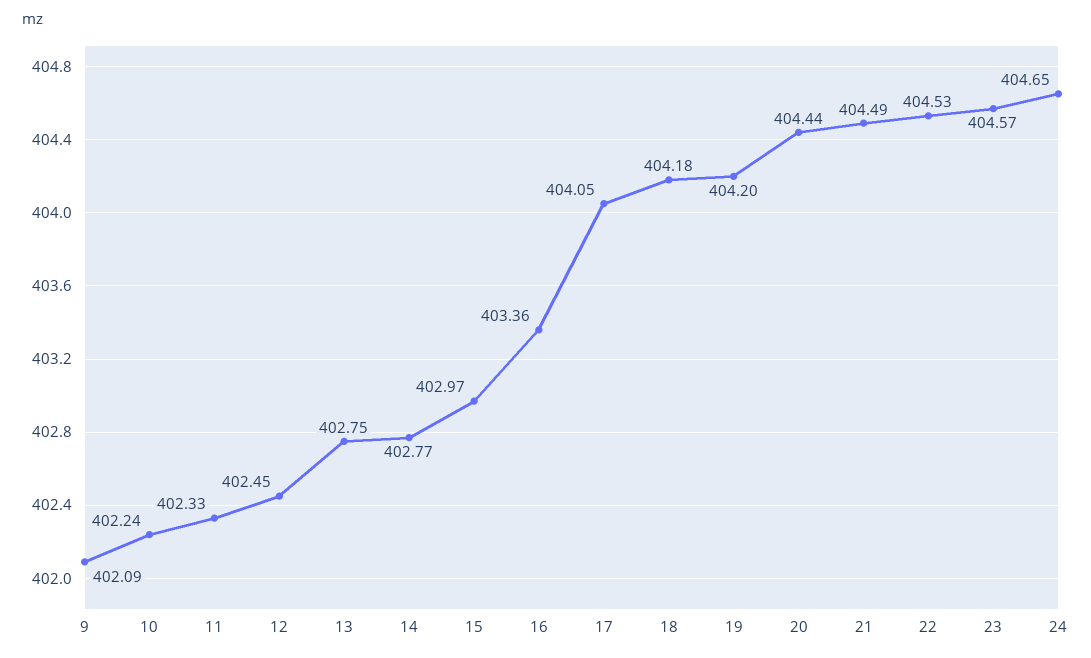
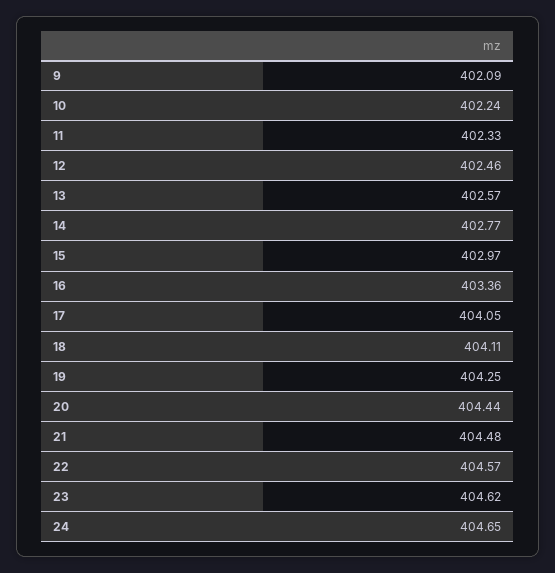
12: 402.45 -> 402.46
13: 402.75 -> 402.57
18: 404.18 -> 404.11
19: 404.2 -> 404.25
21: 404.49 -> 404.48
22: 404.53 -> 404.57
23: 404.57 -> 404.62

